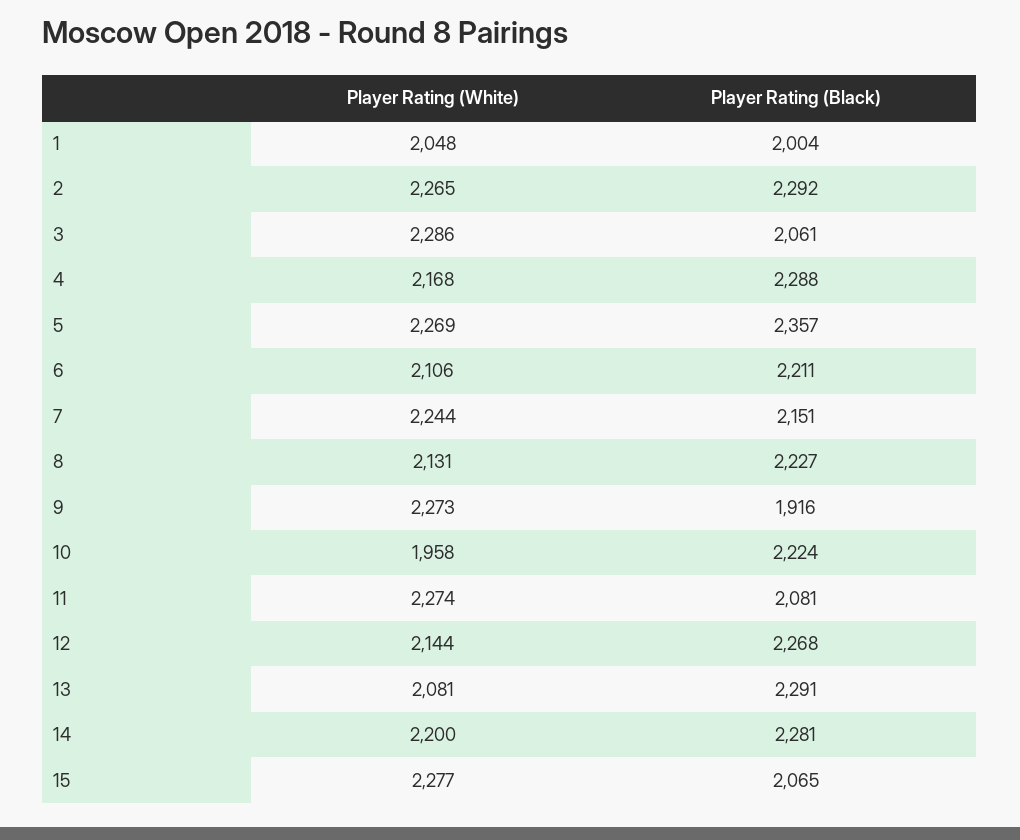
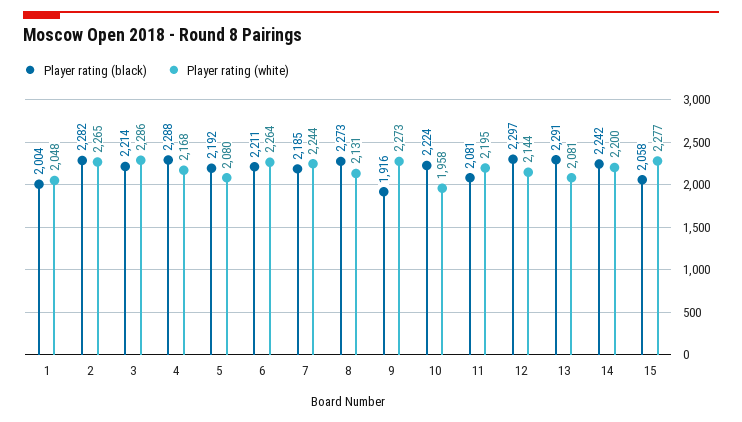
Player Rating (Black), 2: 2292 -> 2282
Player Rating (Black), 3: 2061 -> 2214
Player Rating (White), 5: 2269 -> 2080
Player Rating (Black), 5: 2357 -> 2192
Player Rating (White), 6: 2106 -> 2264
Player Rating (Black), 7: 2151 -> 2185
Player Rating (Black), 8: 2227 -> 2273
Player Rating (White), 11: 2274 -> 2195
Player Rating (Black), 12: 2268 -> 2297
Player Rating (Black), 14: 2281 -> 2242
Player Rating (Black), 15: 2065 -> 2058

